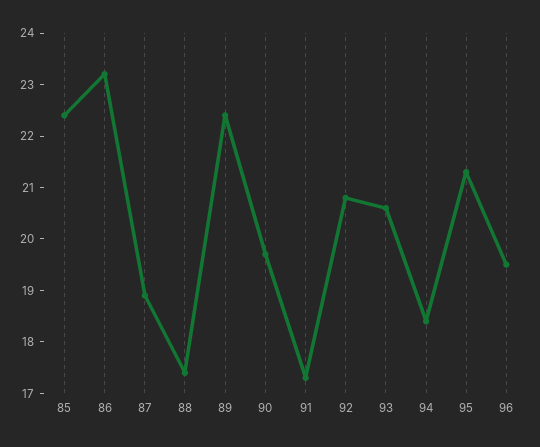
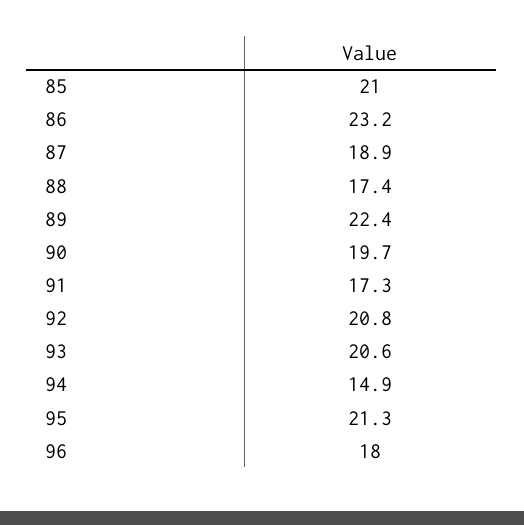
85: 22.5 -> 21
94: 18.5 -> 14.9
96: 19.5 -> 18

